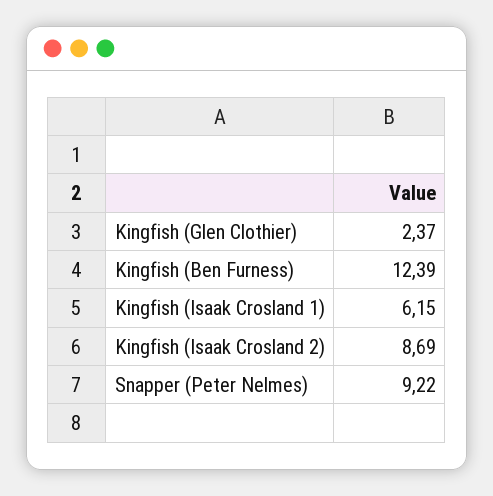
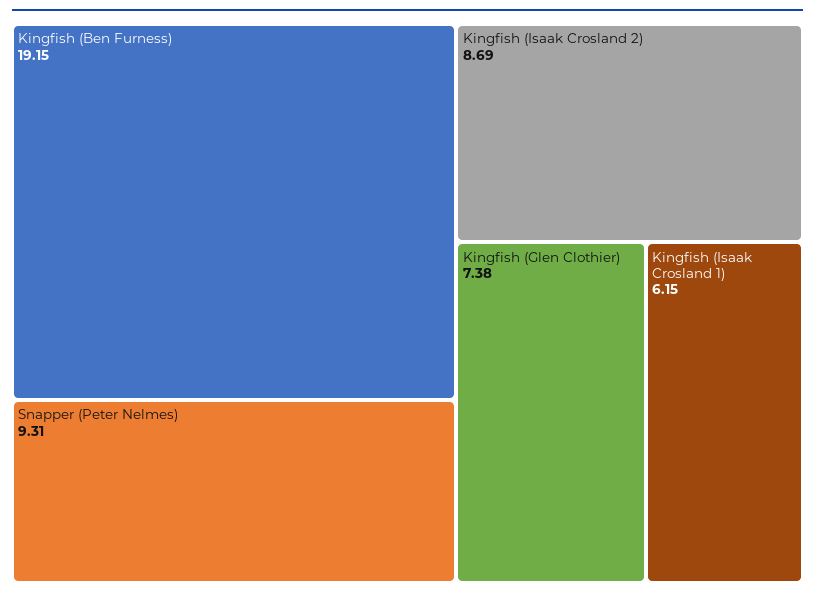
Kingfish (Glen Clothier): 2.37 -> 7.38
Kingfish (Ben Furness): 12.39 -> 19.15
Snapper (Peter Nelmes): 9.22 -> 9.31

